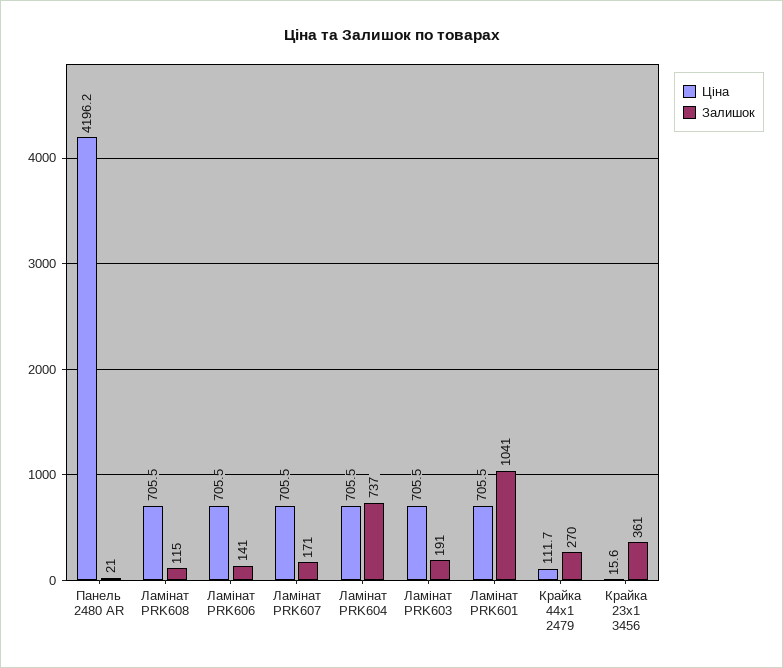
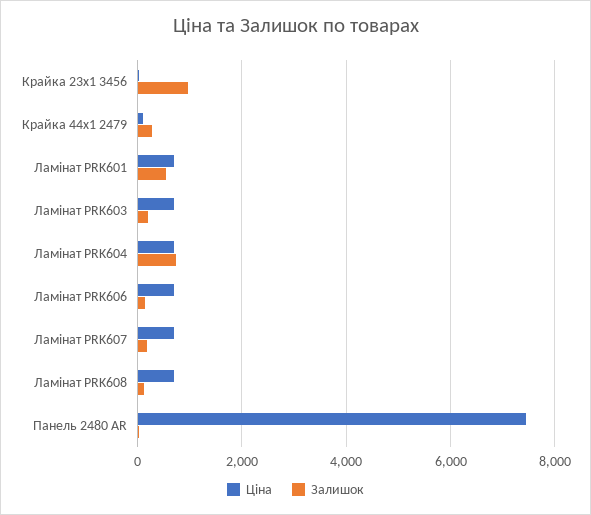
Ціна, Панель 2480 AR: 4196.2 -> 7400
Залишок, Ламінат PRK601: 1041 -> 600
Залишок, Крайка 23x1 3456: 361 -> 1000

